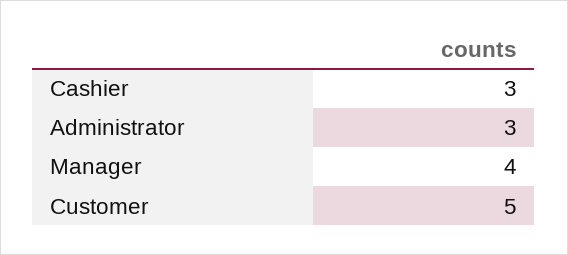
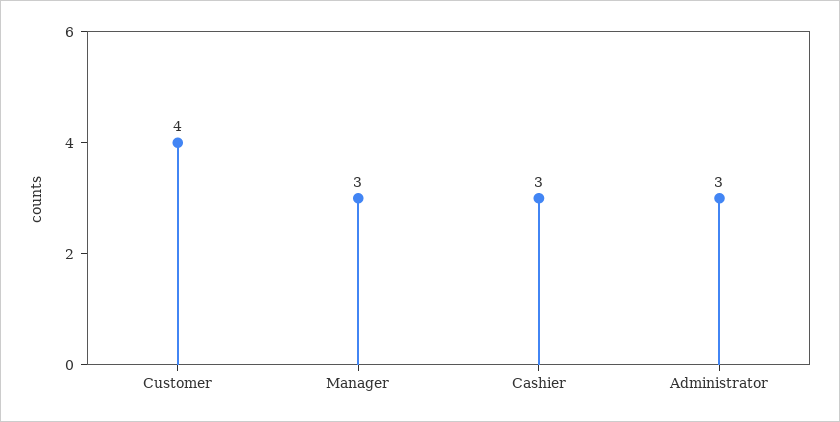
Manager: 4 -> 3
Customer: 5 -> 4

